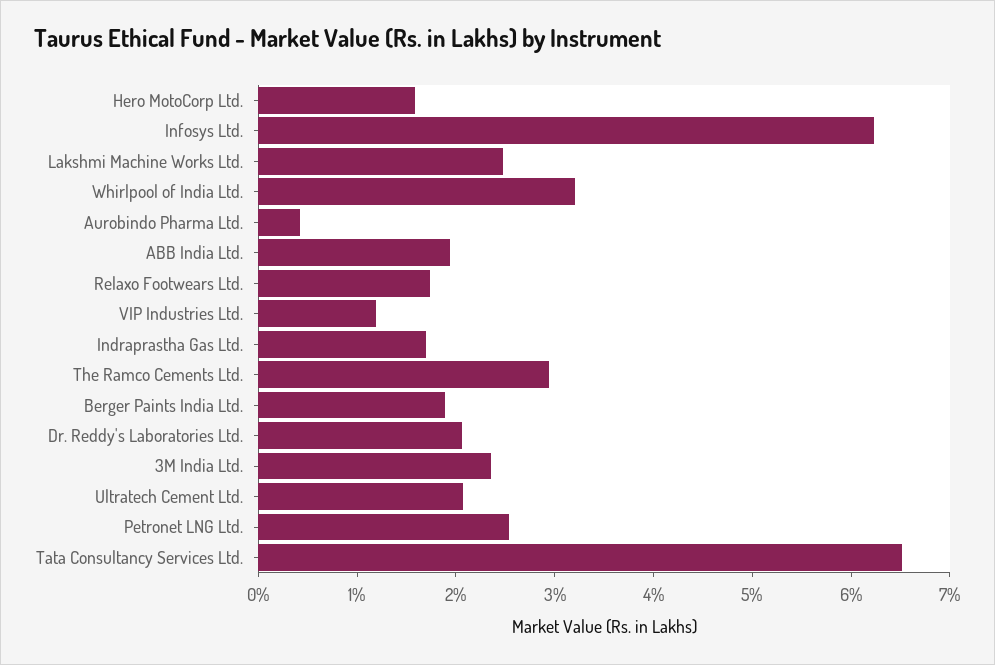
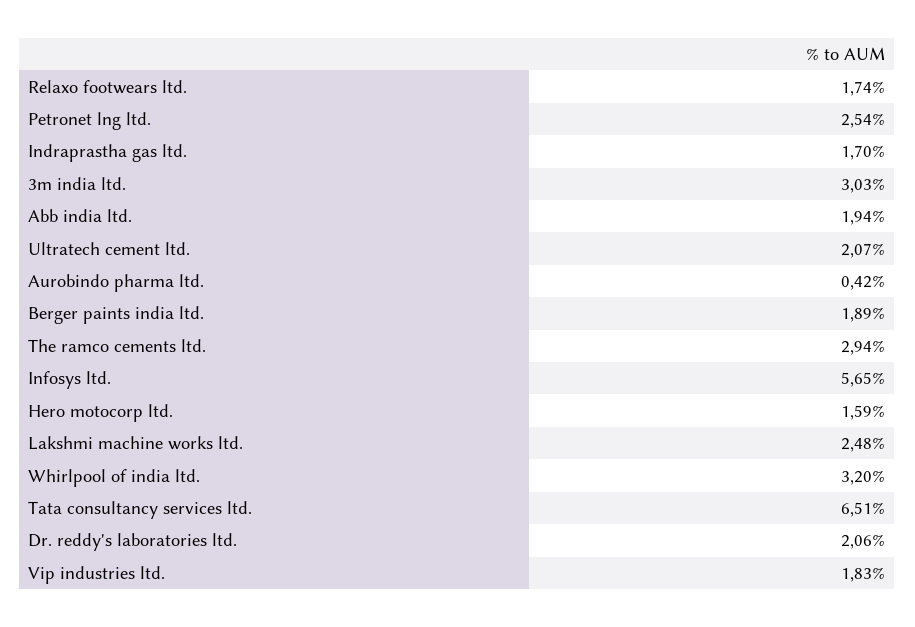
Infosys Ltd.: 6.2 -> 5.65
VIP Industries Ltd.: 1.2 -> 1.83
3M India Ltd.: 2.4 -> 3.03

